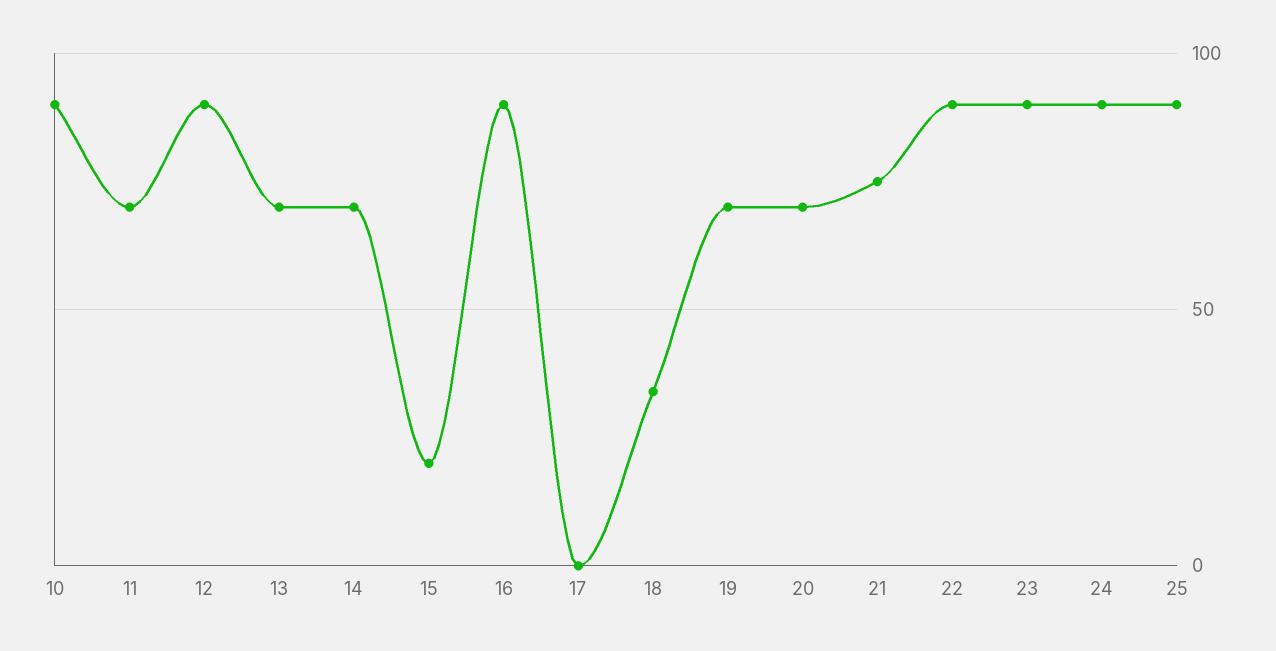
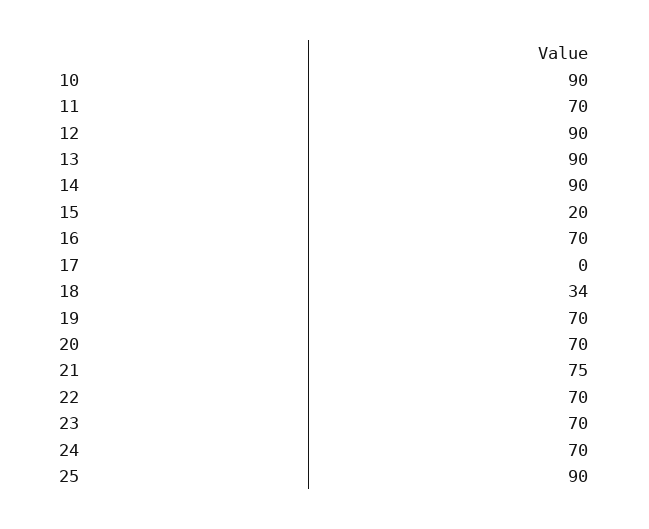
13: 70 -> 90
14: 70 -> 90
16: 90 -> 70
22: 90 -> 70
23: 90 -> 70
24: 90 -> 70

